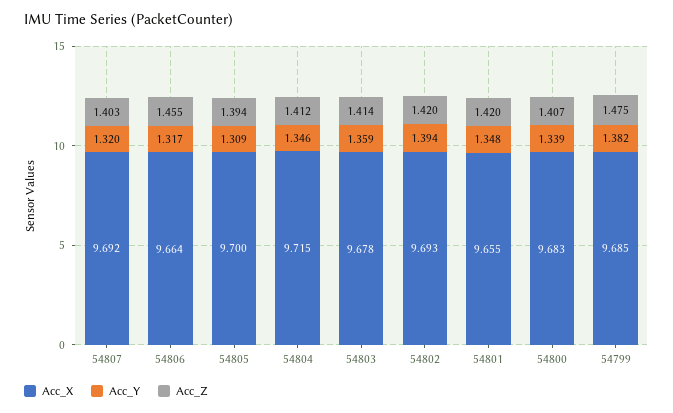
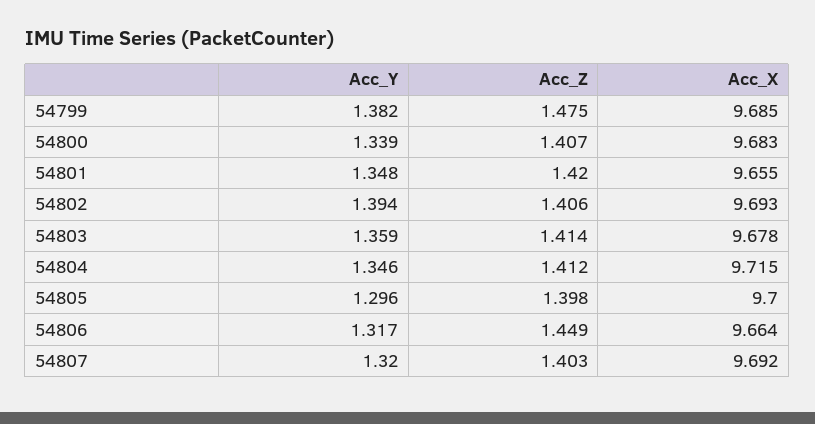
Acc_Z, 54806: 1.455 -> 1.449
Acc_Y, 54805: 1.309 -> 1.296
Acc_Z, 54805: 1.394 -> 1.398
Acc_Z, 54802: 1.42 -> 1.406

